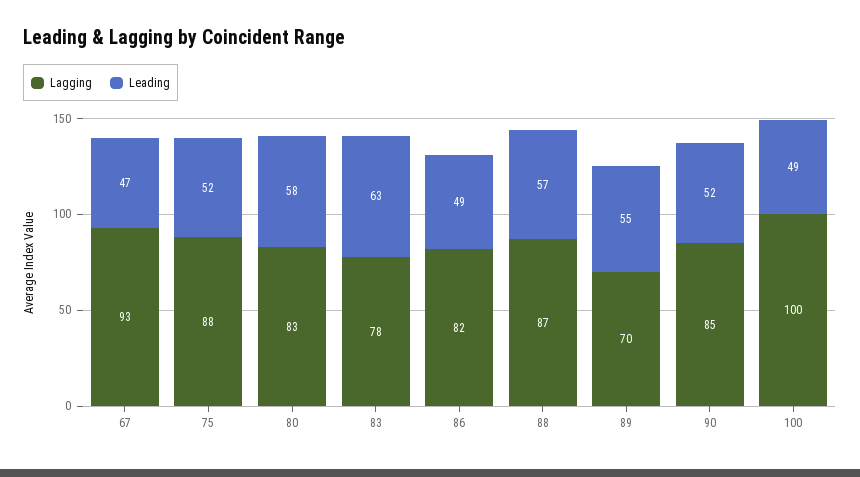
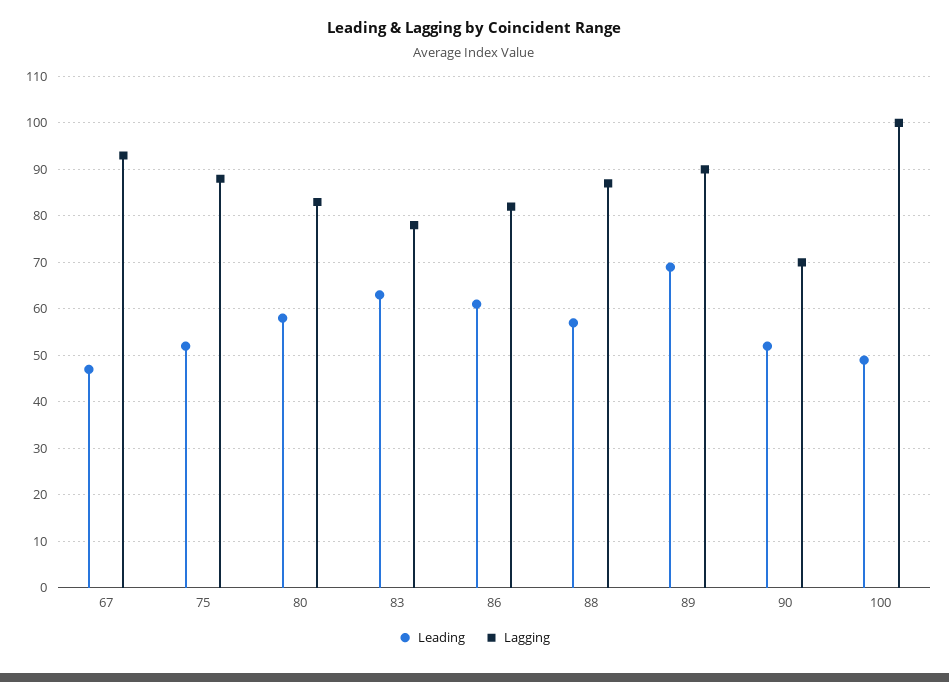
Leading, 86: 49 -> 60
Lagging, 89: 70 -> 90
Leading, 89: 55 -> 70
Lagging, 90: 85 -> 70

